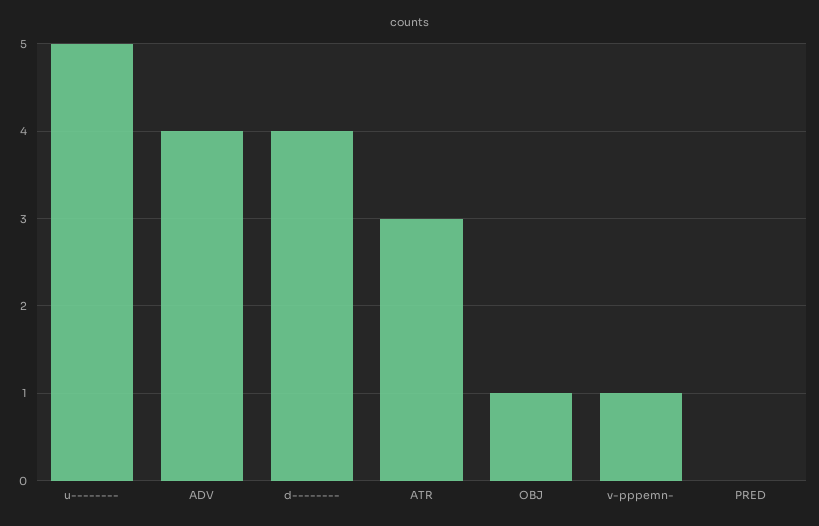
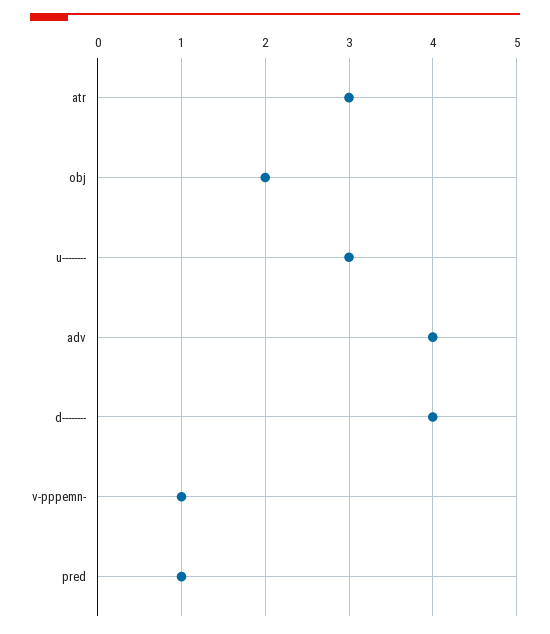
u--------: 5 -> 3
OBJ: 1 -> 2
PRED: 0 -> 1

